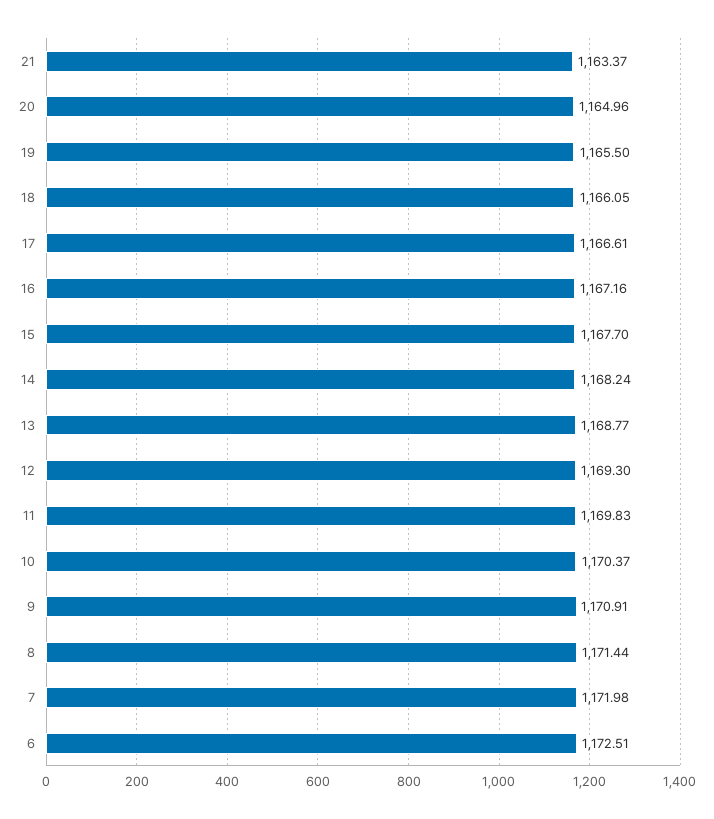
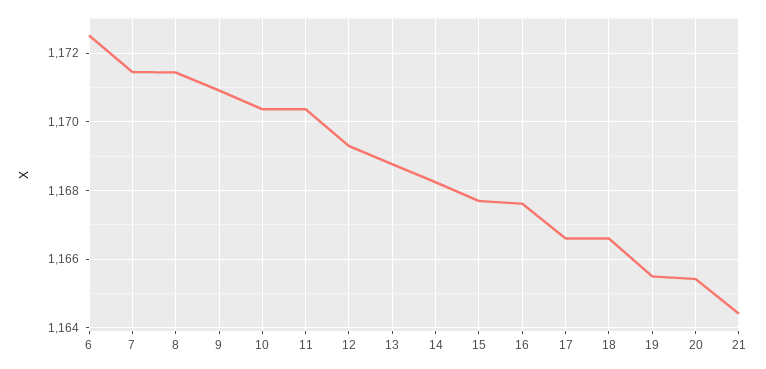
21: 1163.37 -> 1164.4
20: 1164.96 -> 1165.4
18: 1166.05 -> 1166.6
16: 1167.16 -> 1167.6
11: 1169.83 -> 1170.4
7: 1171.98 -> 1171.4

